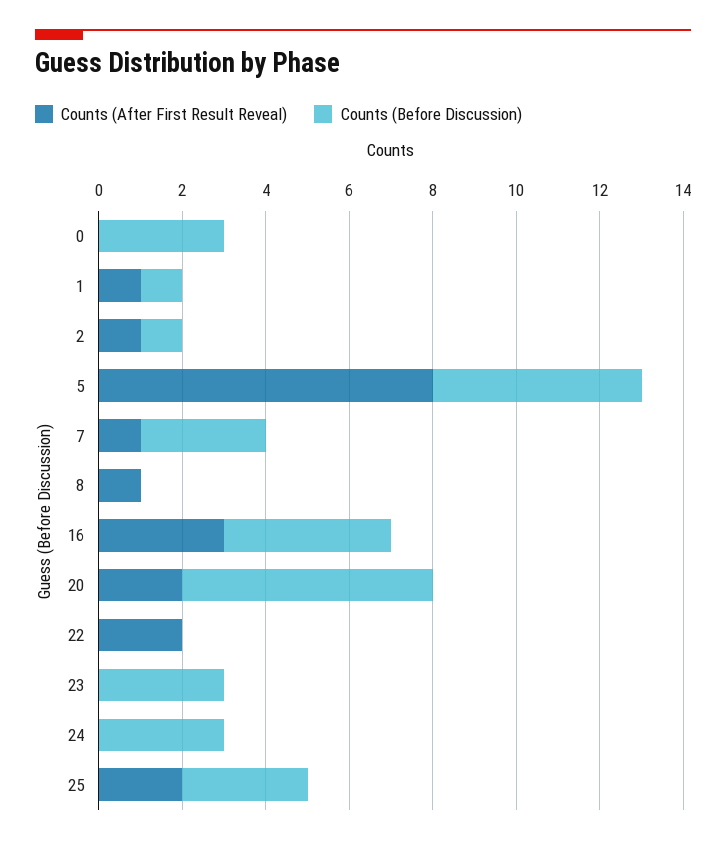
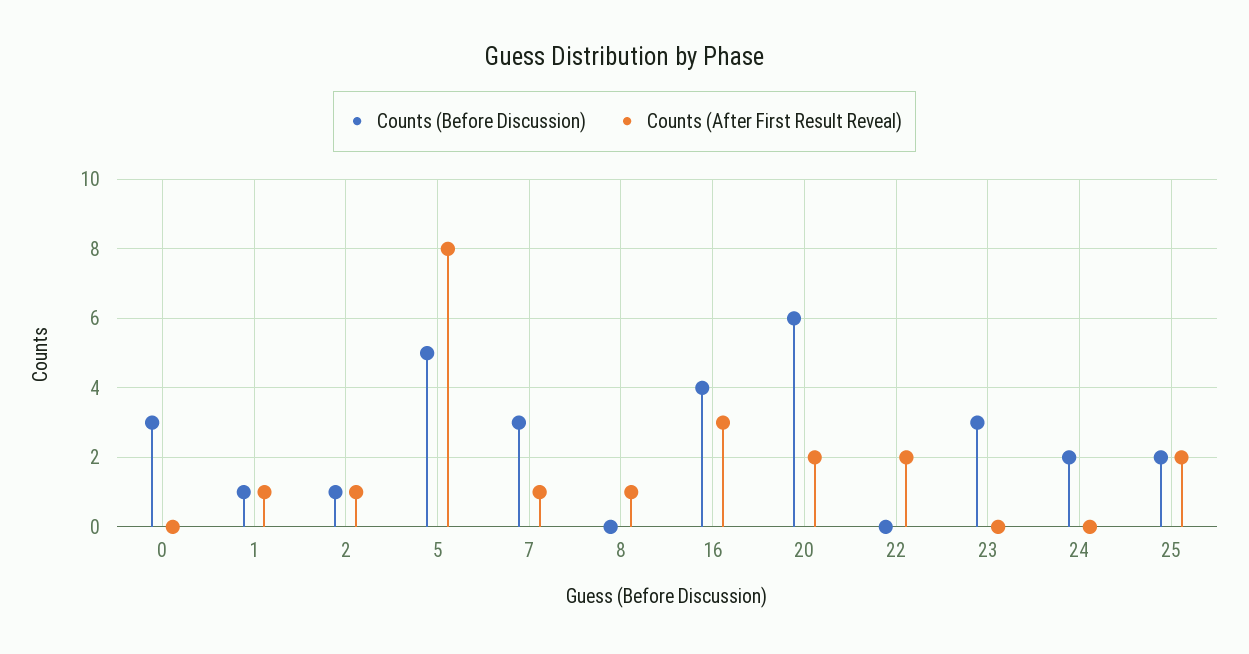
Counts (Before Discussion), 24: 3 -> 2
Counts (Before Discussion), 25: 3 -> 2

